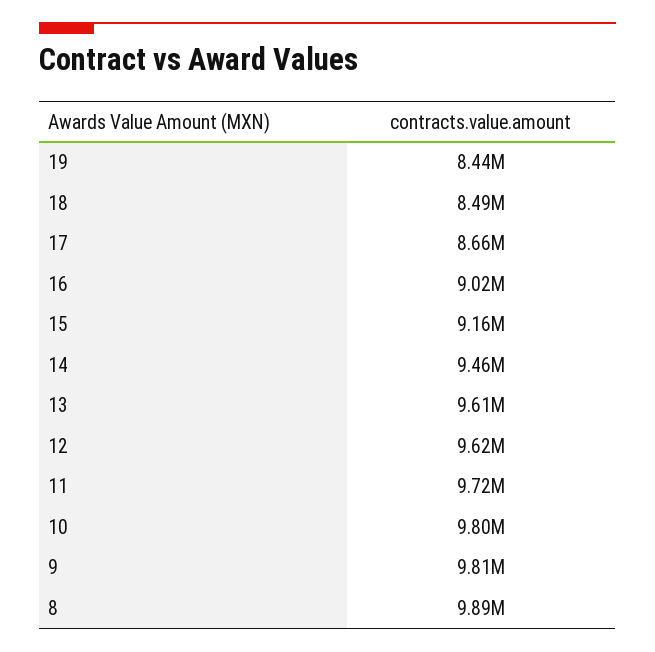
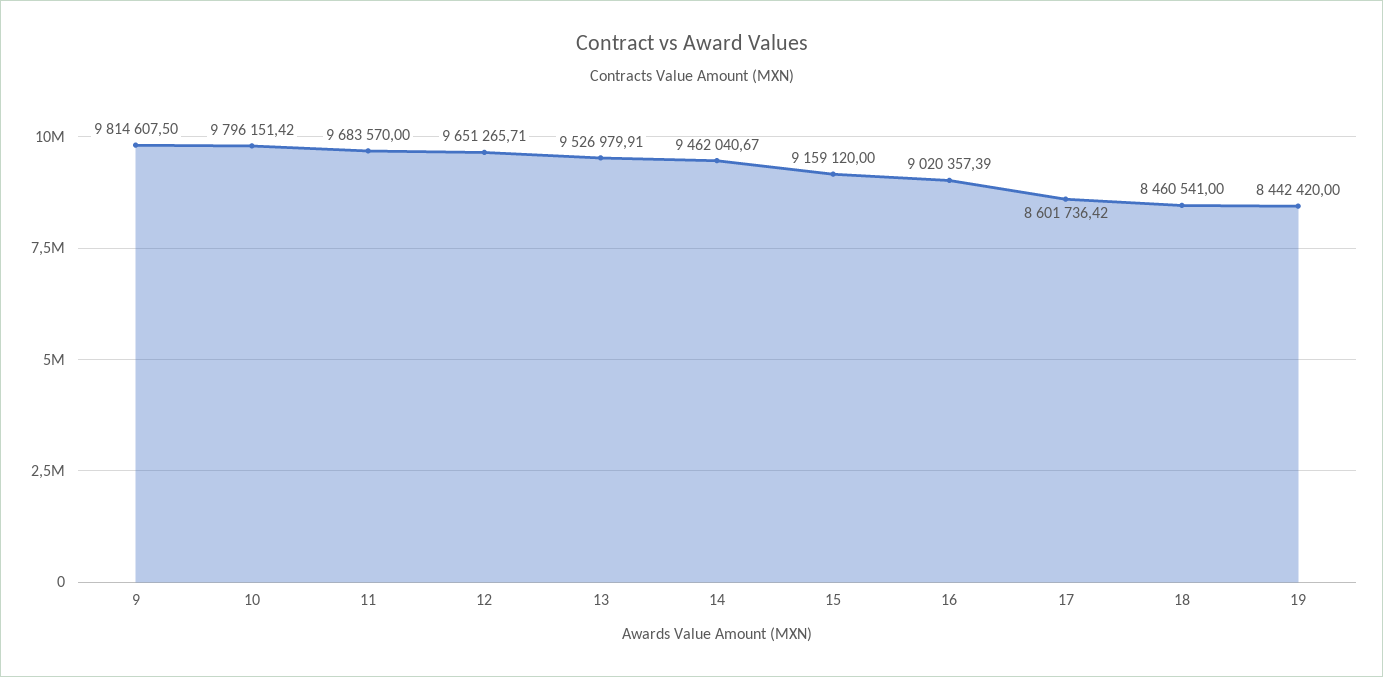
18: 8490000 -> 8460541
17: 8660000 -> 8601736.42
13: 9610000 -> 9526979.91
12: 9620000 -> 9651265.71
11: 9720000 -> 9683570
8: 9890000 -> none

